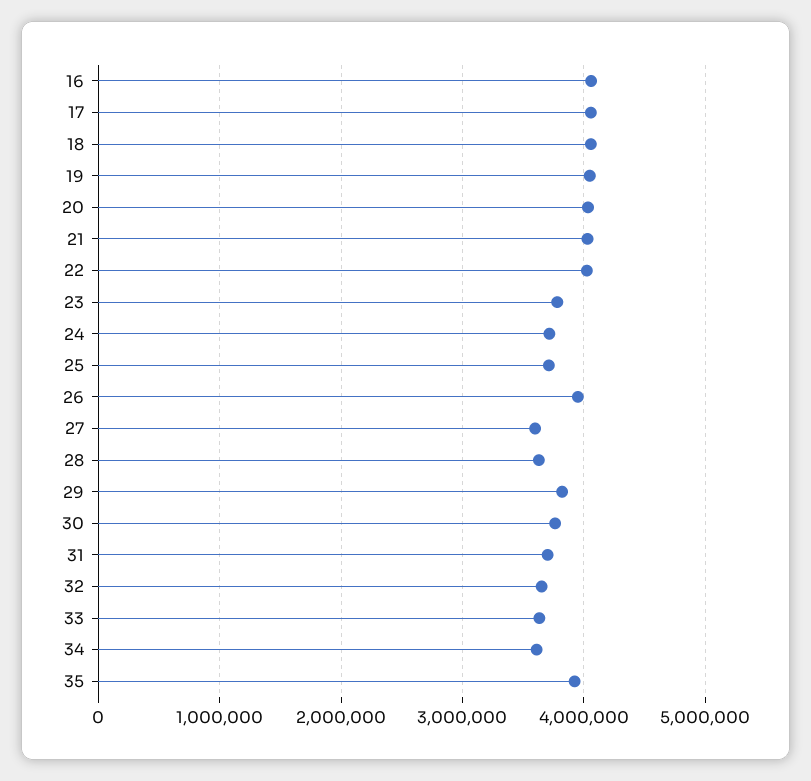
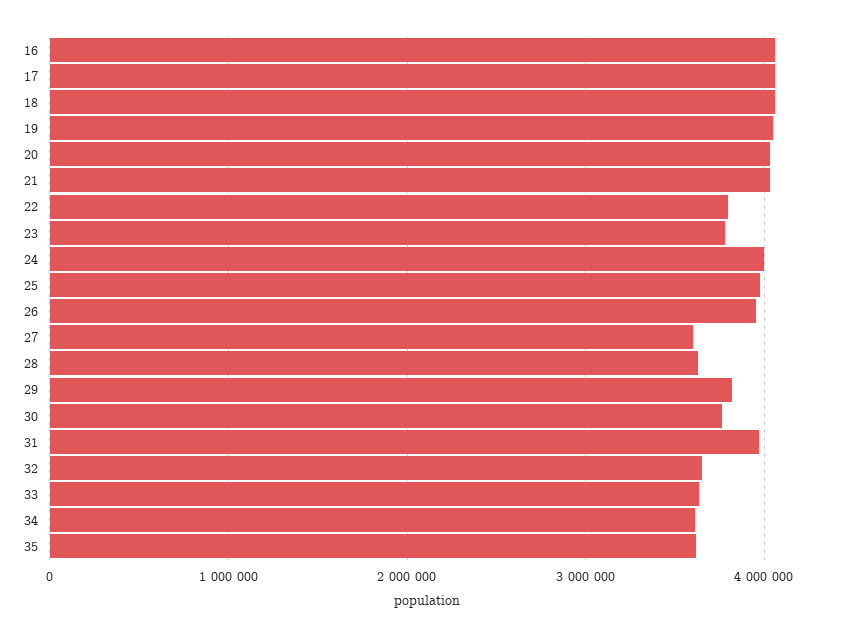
22: 4000000 -> 3800000
24: 3700000 -> 4000000
25: 3700000 -> 4000000
31: 3700000 -> 4000000
35: 3900000 -> 3600000

